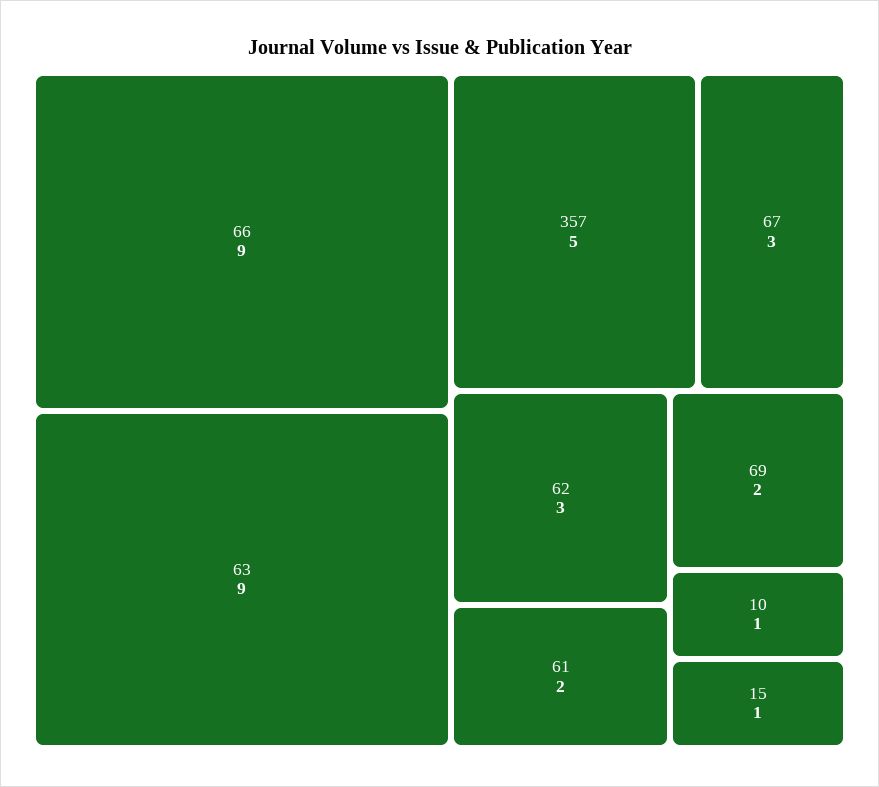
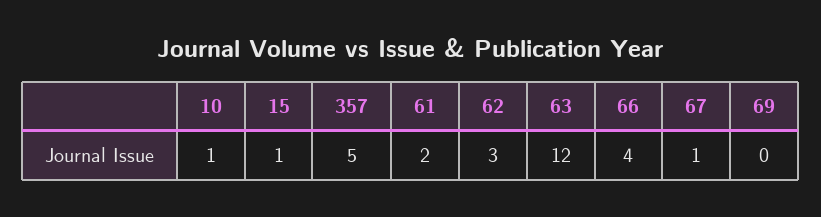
66: 9 -> 4
63: 9 -> 12
67: 3 -> 1
69: 2 -> 0

